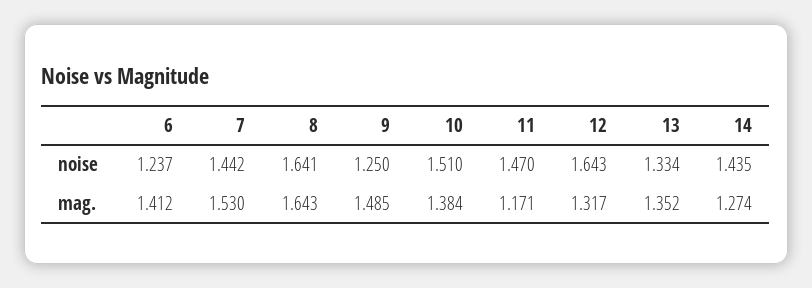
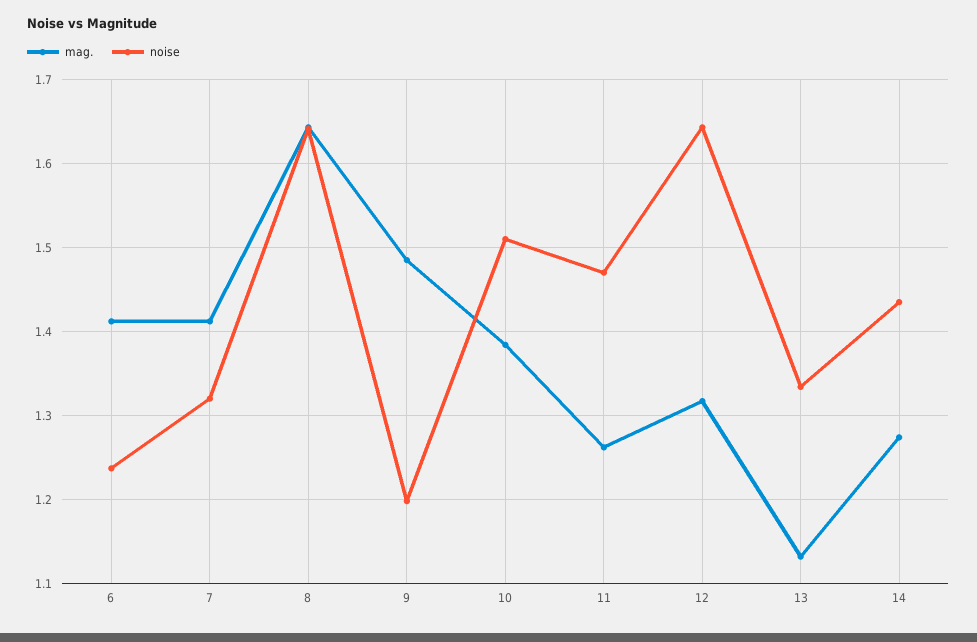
noise, 7: 1.442 -> 1.32
noise, 9: 1.25 -> 1.2
mag., 7: 1.53 -> 1.41
mag., 11: 1.171 -> 1.26
mag., 13: 1.352 -> 1.13

